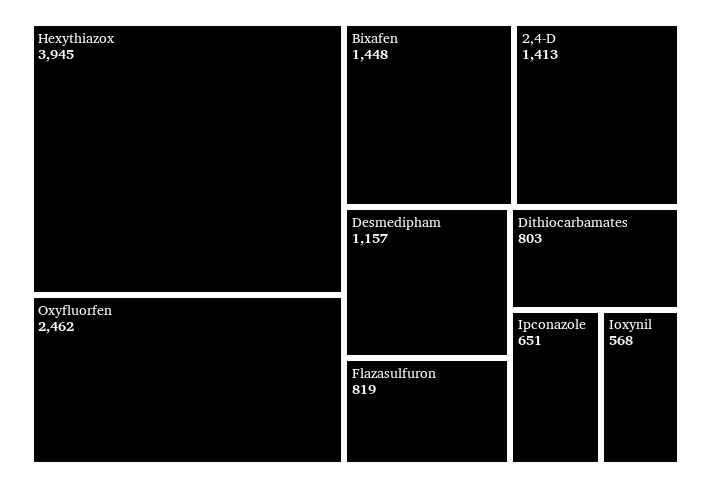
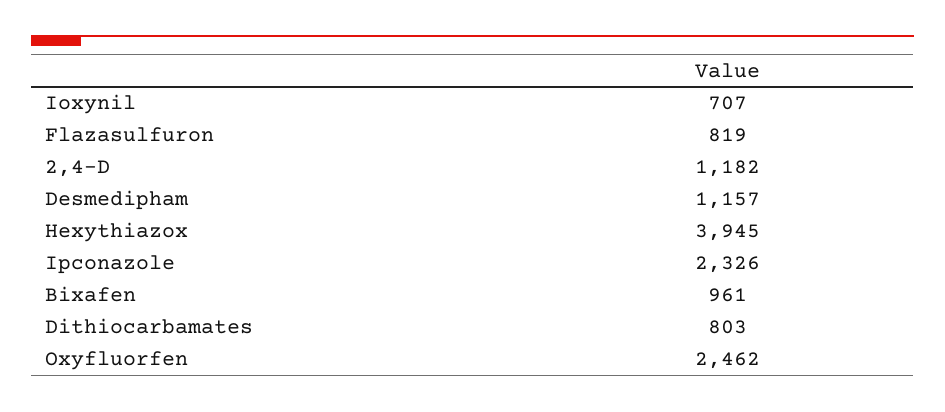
Bixafen: 1448 -> 961
2,4-D: 1413 -> 1182
Ipconazole: 651 -> 2326
Ioxynil: 568 -> 707

